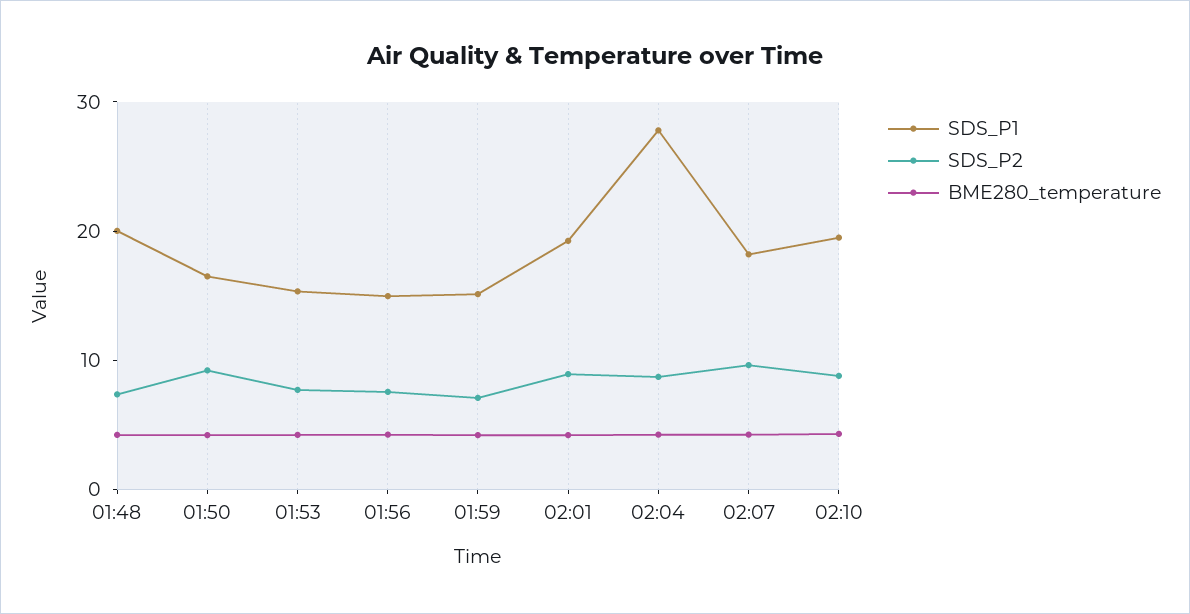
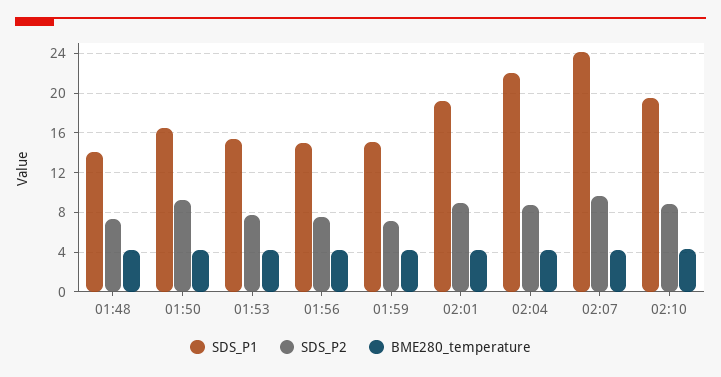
SDS_P1, 01:48: 20 -> 14
SDS_P1, 02:04: 28 -> 22
SDS_P1, 02:07: 18 -> 24

